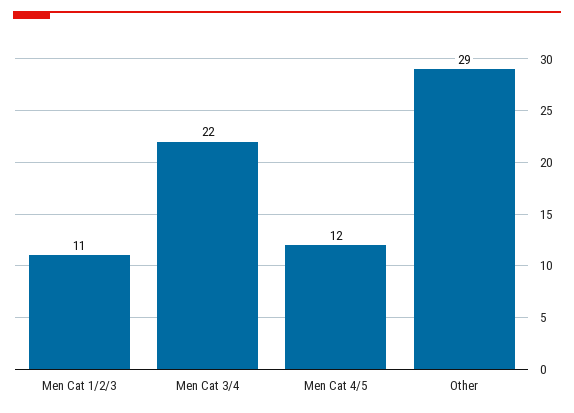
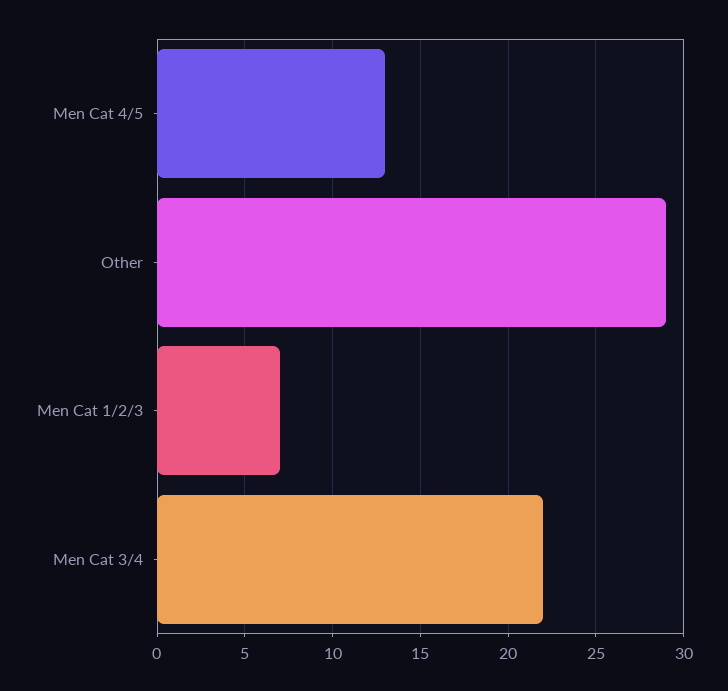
Men Cat 1/2/3: 11 -> 7
Men Cat 4/5: 12 -> 13

